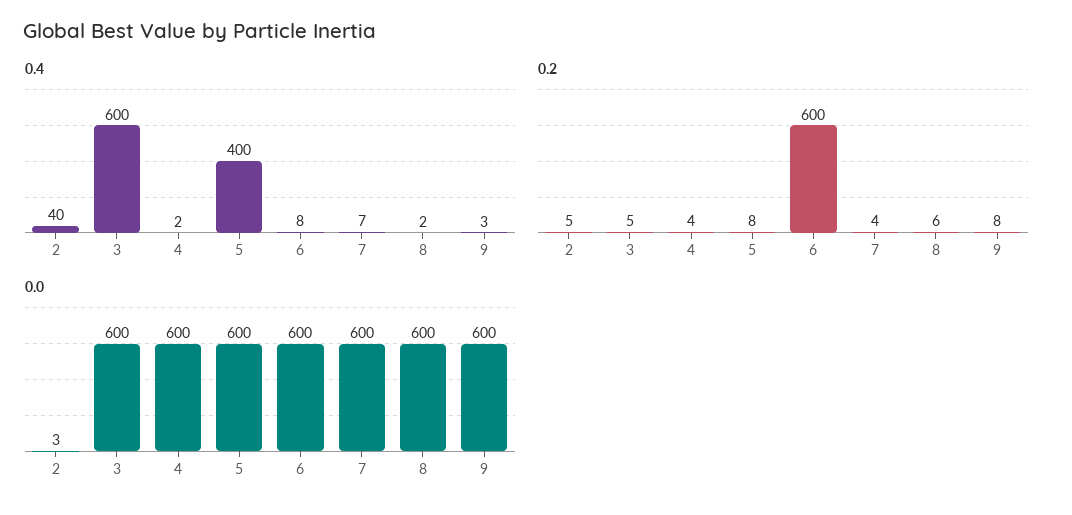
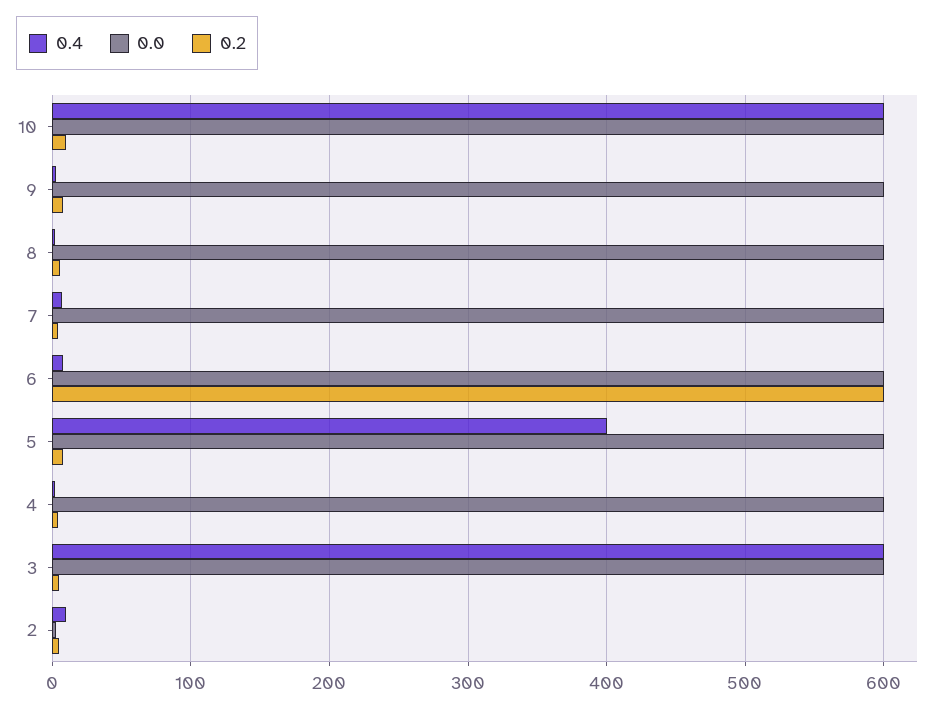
0.4, 2: 40 -> 10
0.4, 10: none -> 600
0.0, 10: none -> 600
0.2, 10: none -> 10

